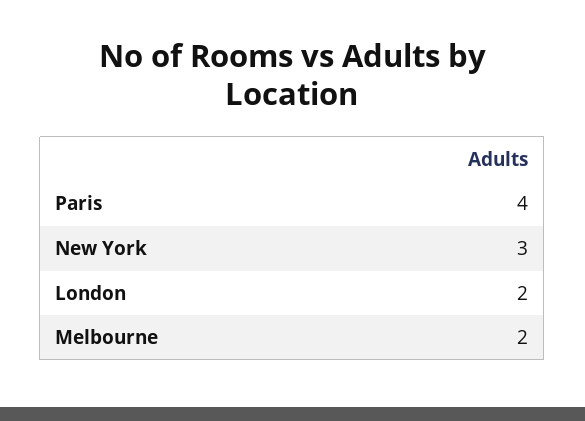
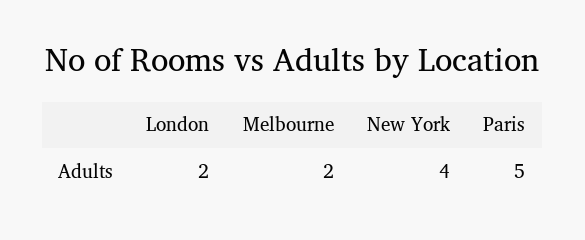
Paris: 4 -> 5
New York: 3 -> 4

